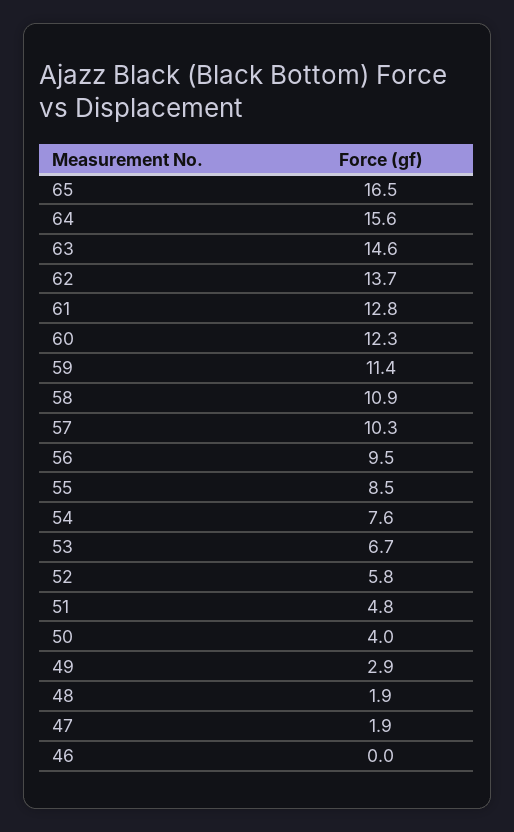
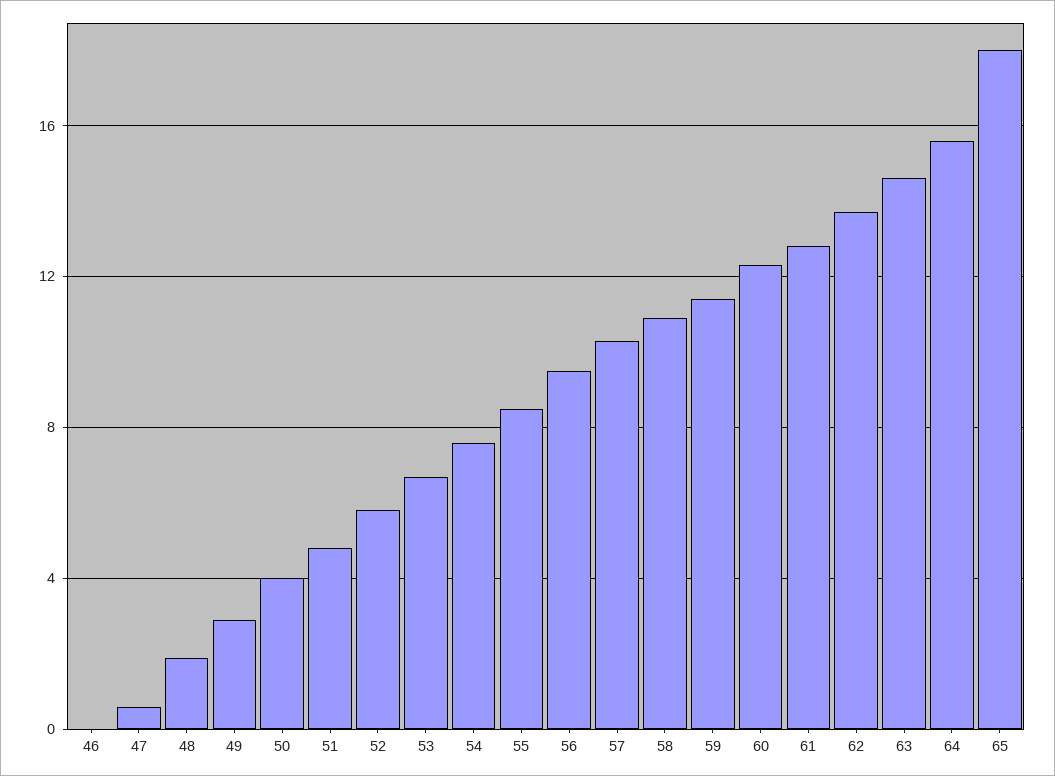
65: 16.5 -> 18
47: 1.9 -> 0.5

